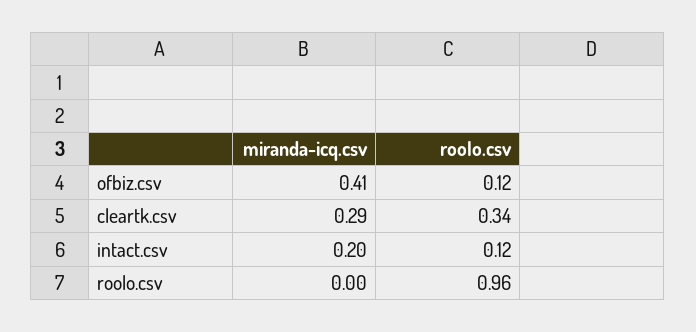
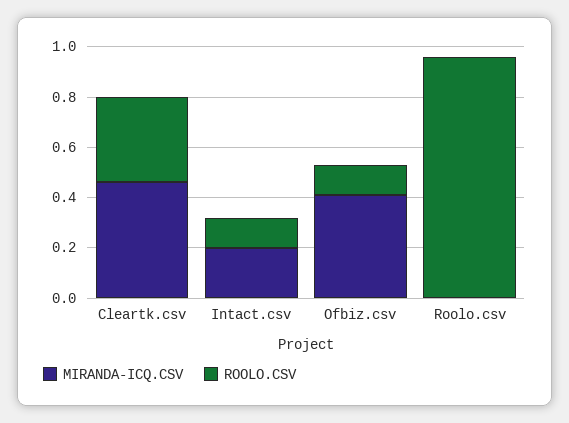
miranda-icq.csv, cleartk.csv: 0.29 -> 0.45

